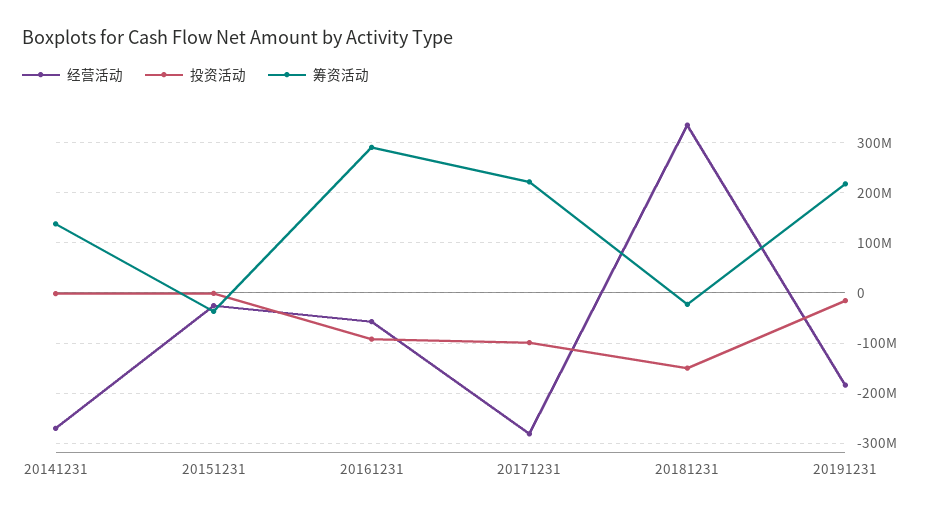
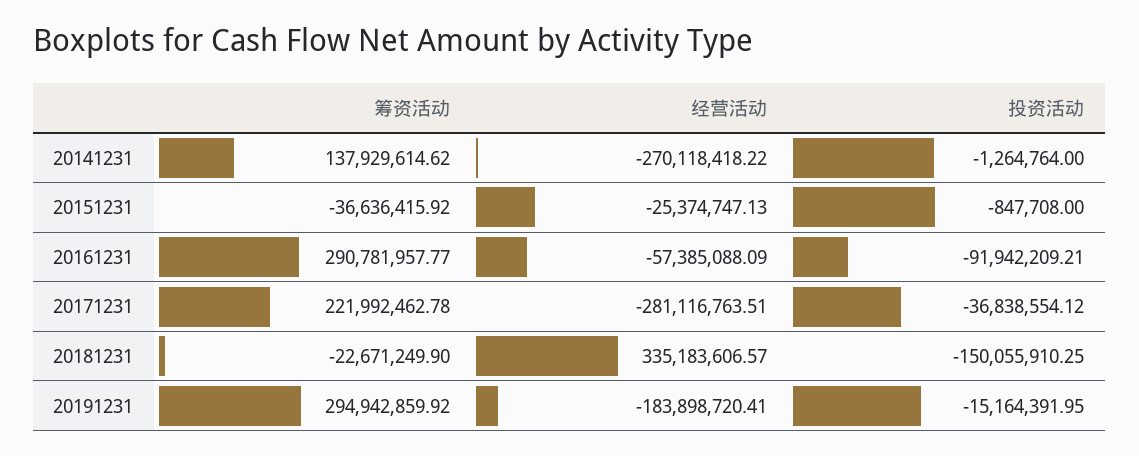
投资活动, 20171231: -100000000 -> -36838554.12
筹资活动, 20191231: 220000000 -> 294942859.92

